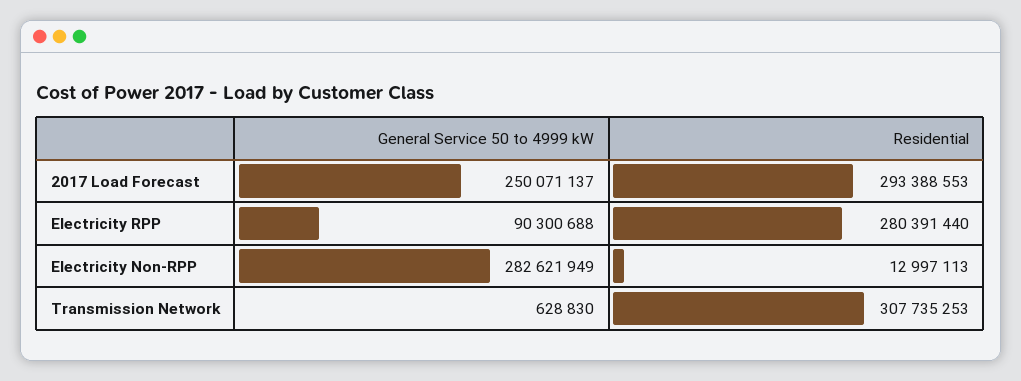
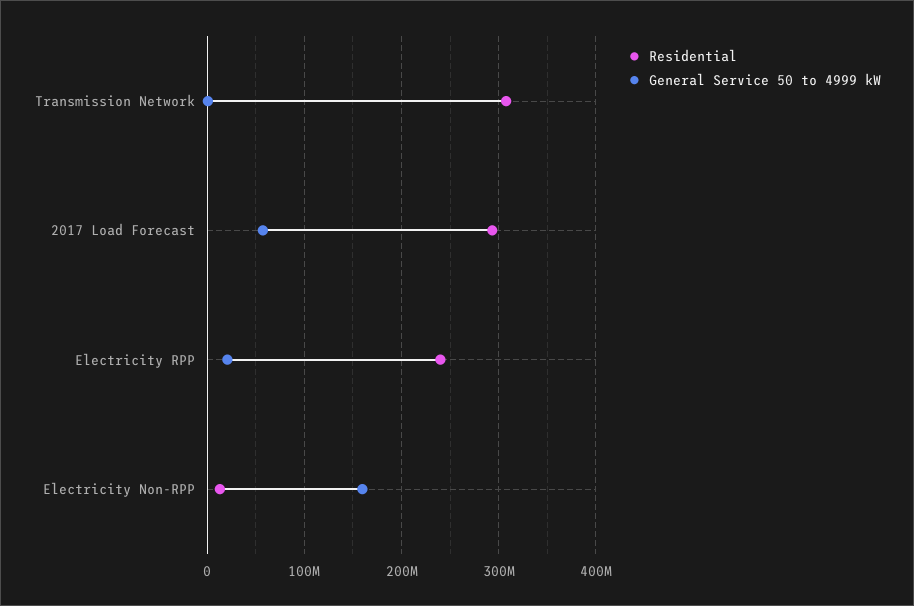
General Service 50 to 4999 kW, 2017 Load Forecast: 250071137 -> 60000000
General Service 50 to 4999 kW, Electricity RPP: 90300688 -> 20000000
Residential, Electricity RPP: 280391440 -> 240000000
General Service 50 to 4999 kW, Electricity Non-RPP: 282621949 -> 160000000

